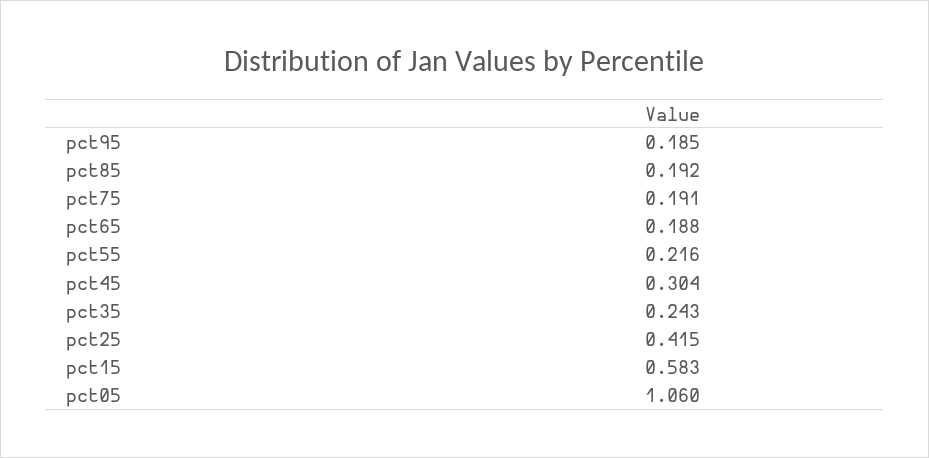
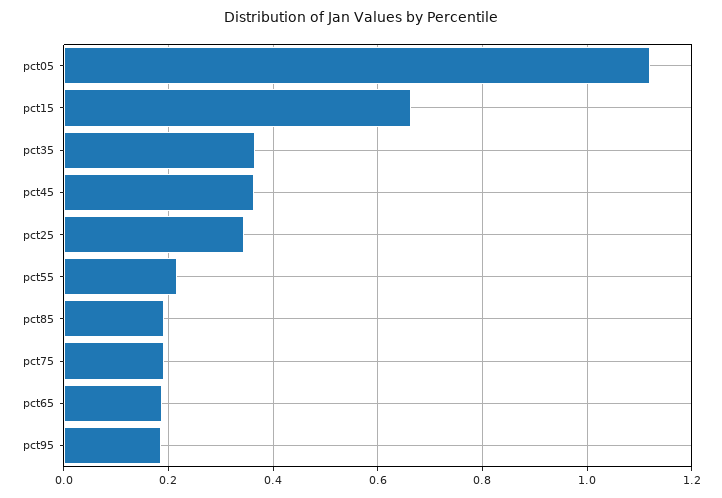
pct45: 0.304 -> 0.36
pct35: 0.243 -> 0.36
pct25: 0.415 -> 0.34
pct15: 0.583 -> 0.66
pct05: 1.06 -> 1.12

